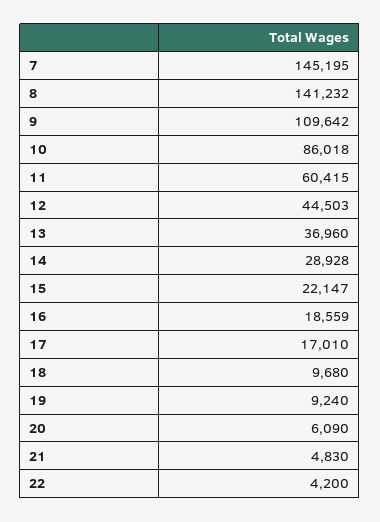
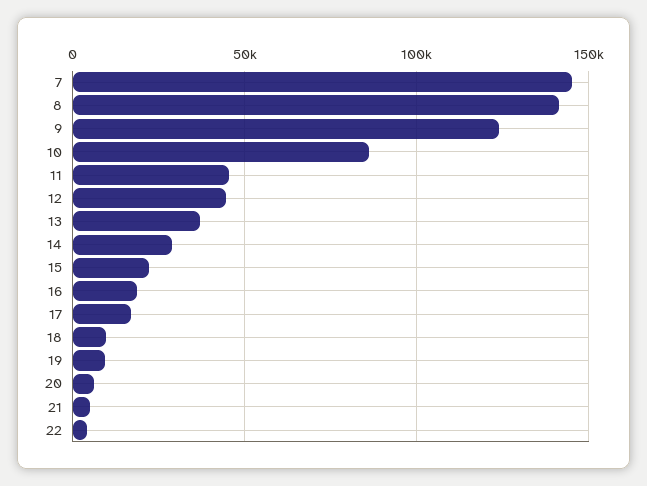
9: 109642 -> 125000
11: 60415 -> 45000

